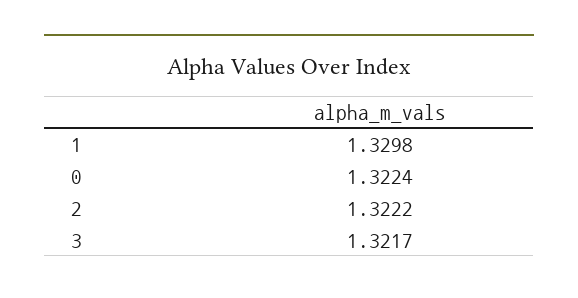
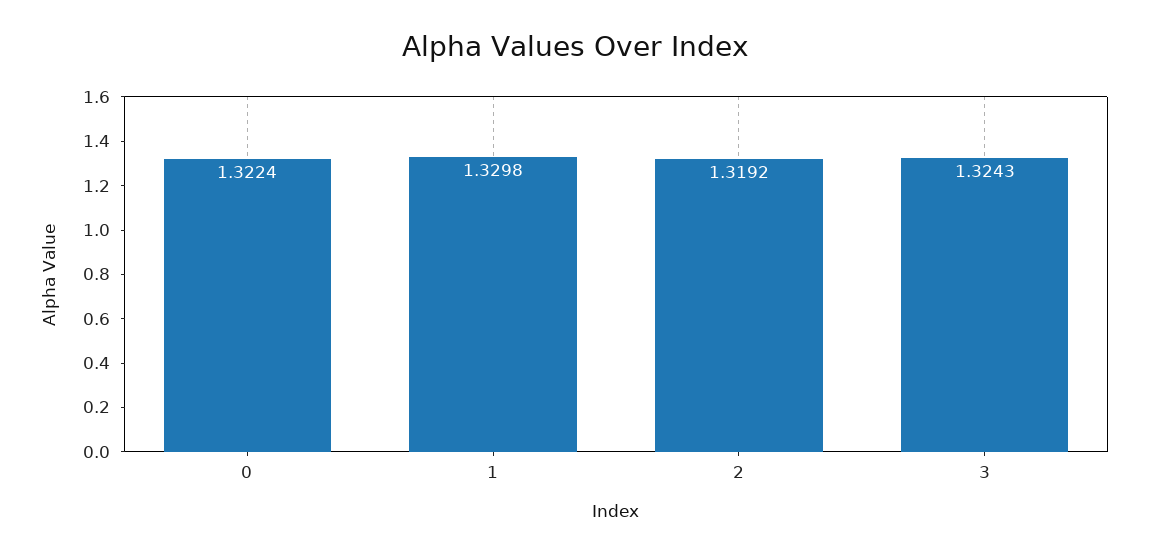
2: 1.3222 -> 1.3192
3: 1.3217 -> 1.3243

